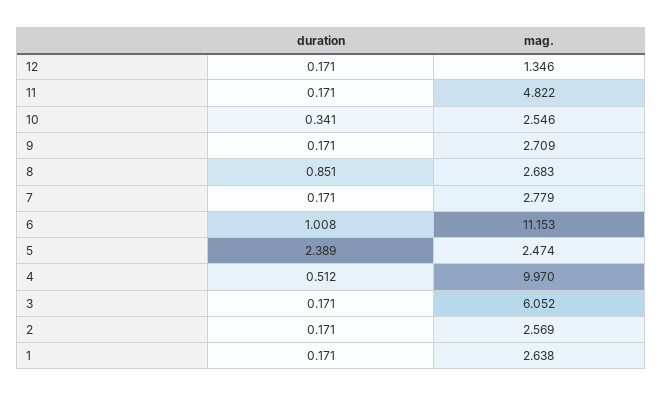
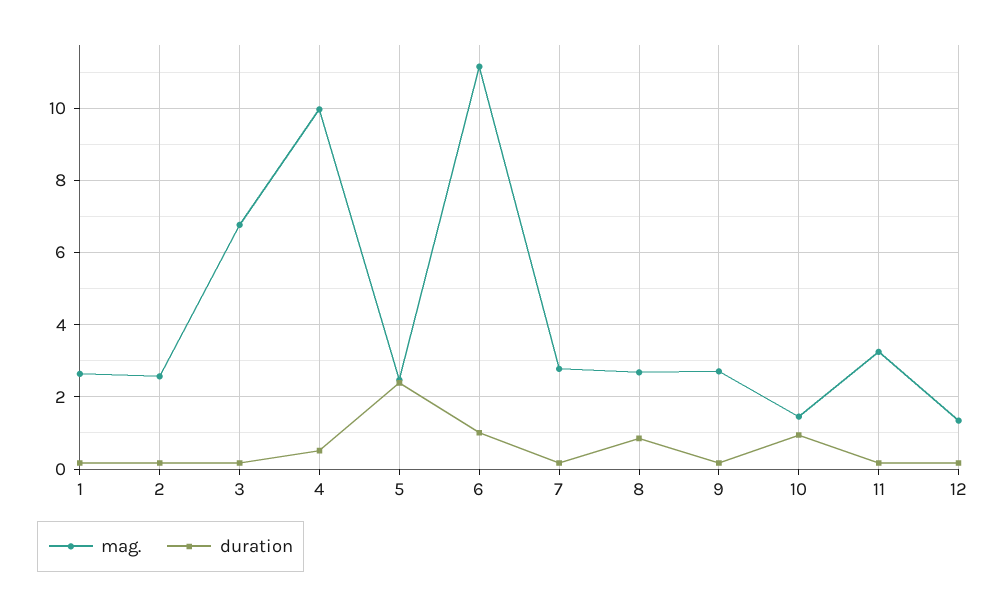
mag., 11: 4.822 -> 3.2
duration, 10: 0.341 -> 1
mag., 10: 2.546 -> 1.4
mag., 3: 6.052 -> 6.8

